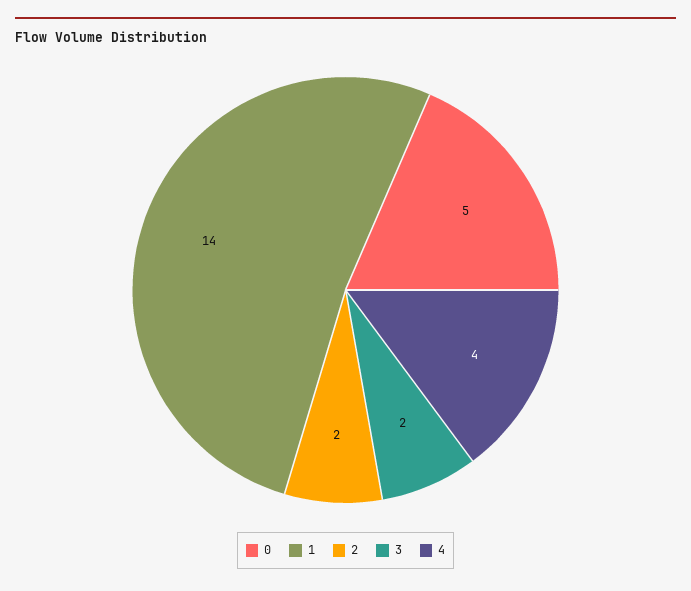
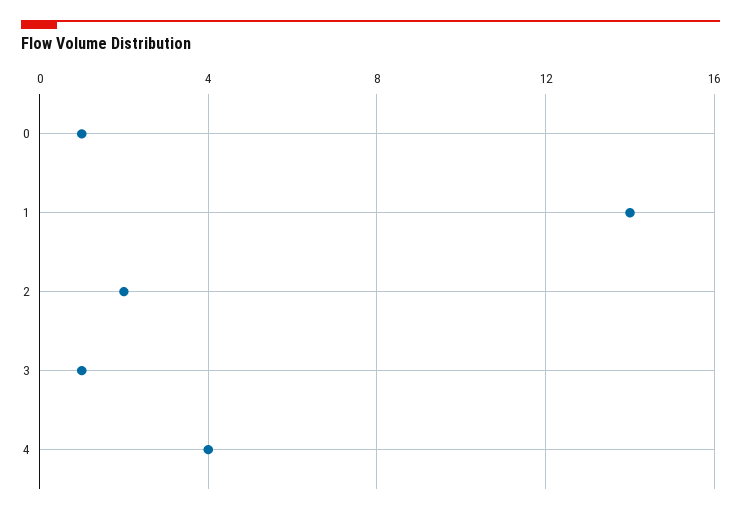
0: 5 -> 1
3: 2 -> 1

